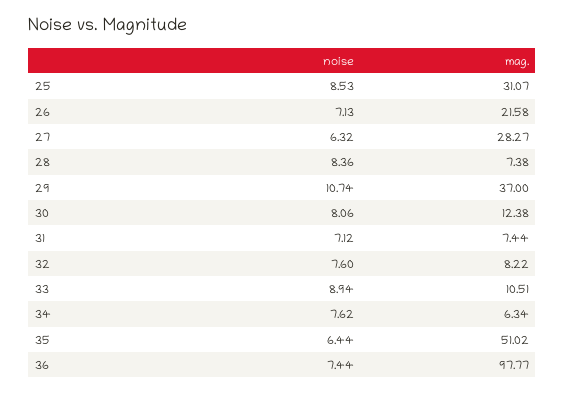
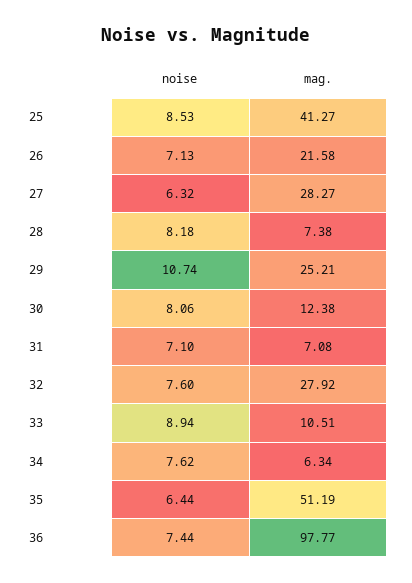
mag., 25: 31.07 -> 41.27
noise, 28: 8.36 -> 8.18
mag., 29: 37 -> 25.21
noise, 31: 7.12 -> 7.1
mag., 31: 7.44 -> 7.08
mag., 32: 8.22 -> 27.92
mag., 35: 51.02 -> 51.19

